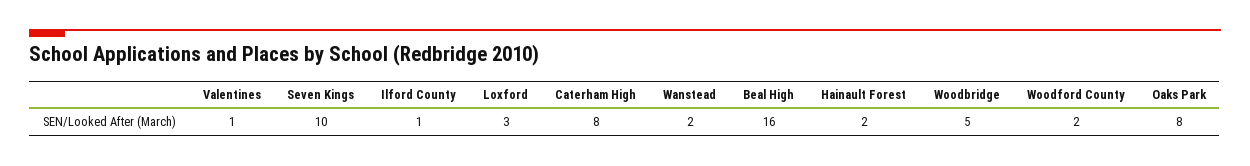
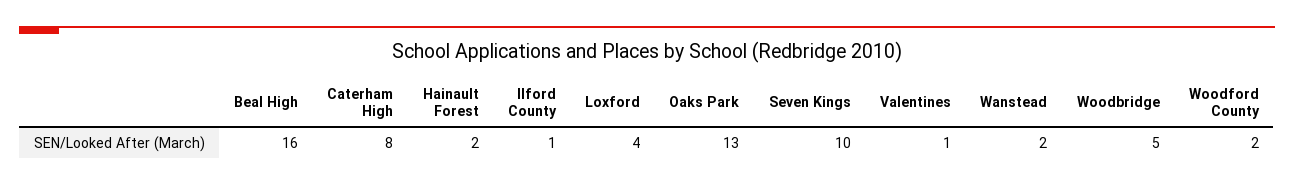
Loxford: 3 -> 4
Oaks Park: 8 -> 13

